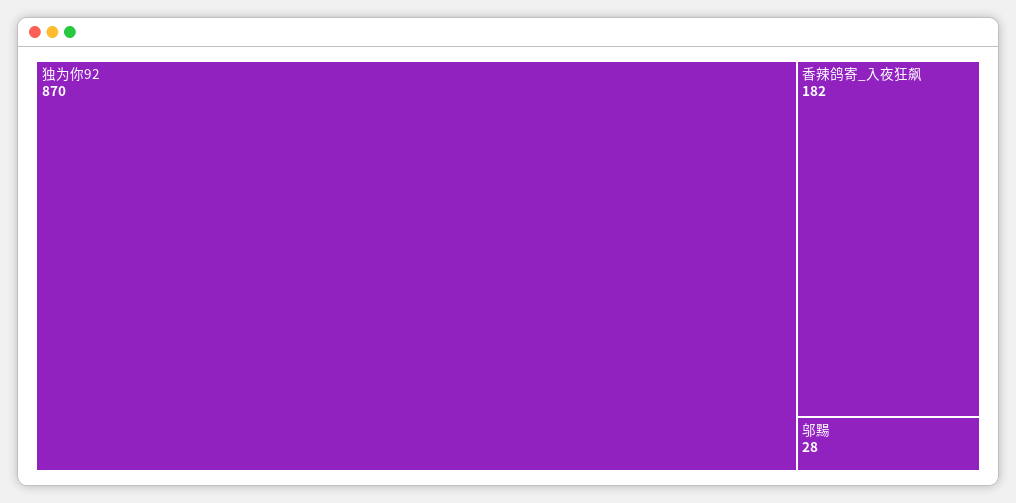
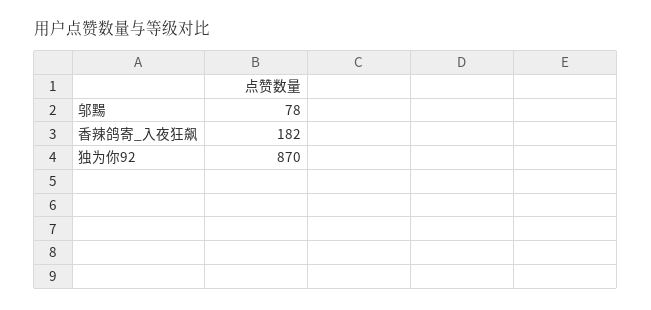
邬䵮: 28 -> 78

